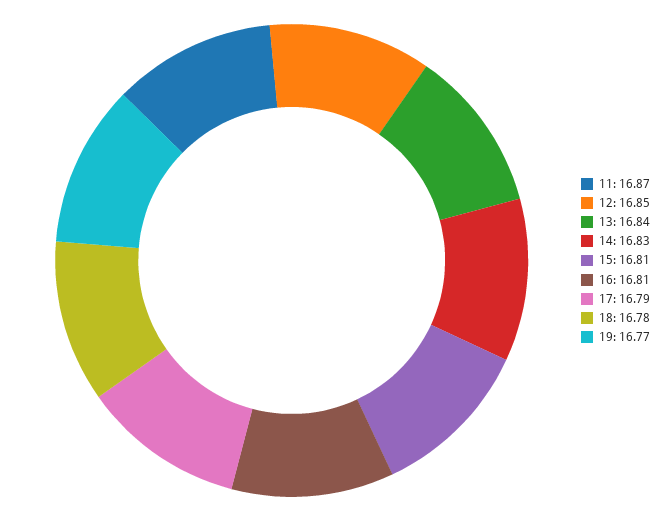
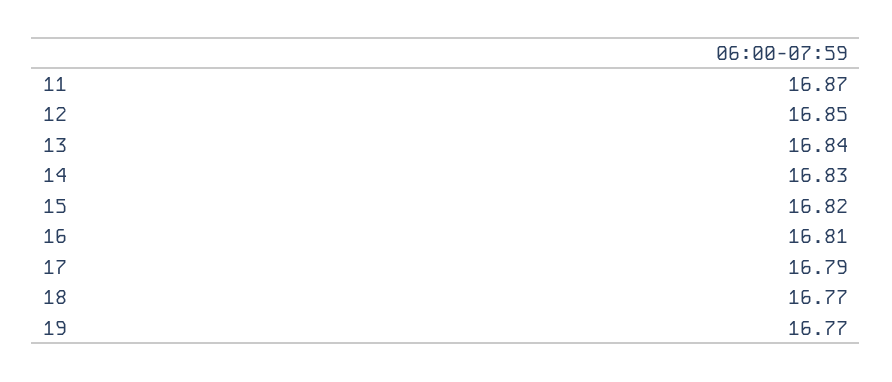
15: 16.81 -> 16.82
18: 16.78 -> 16.77

